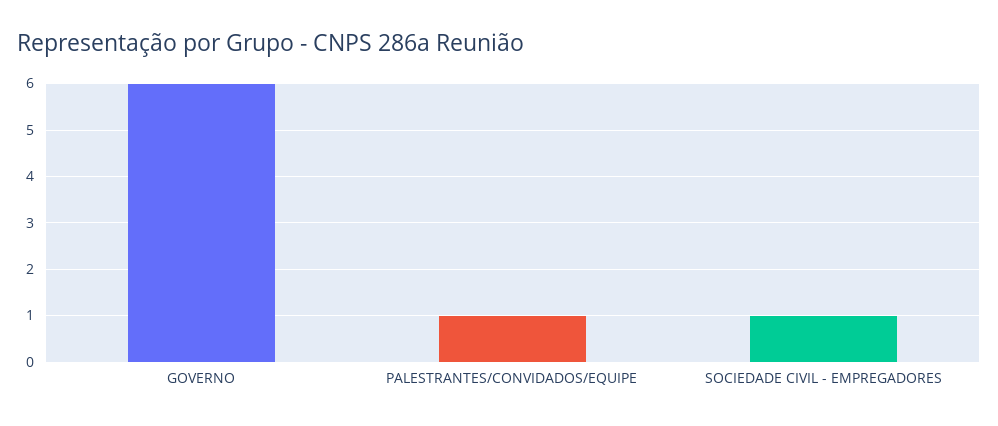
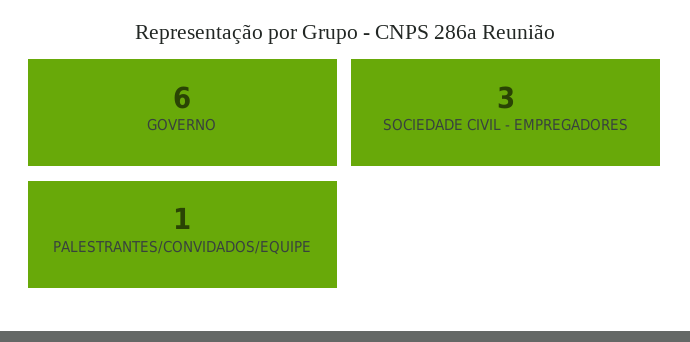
SOCIEDADE CIVIL - EMPREGADORES: 1 -> 3

